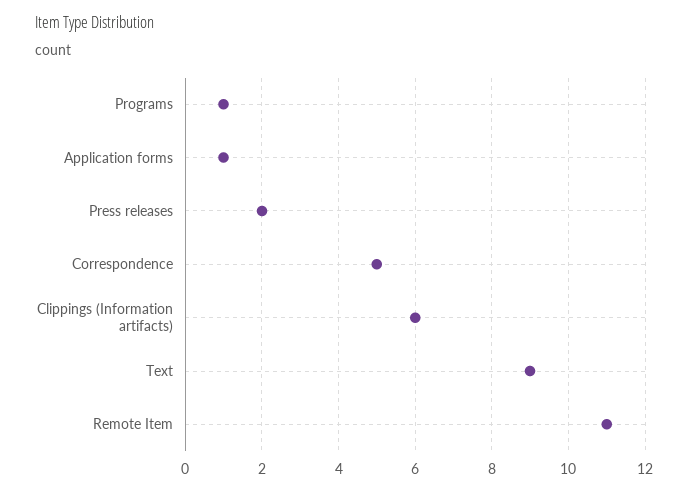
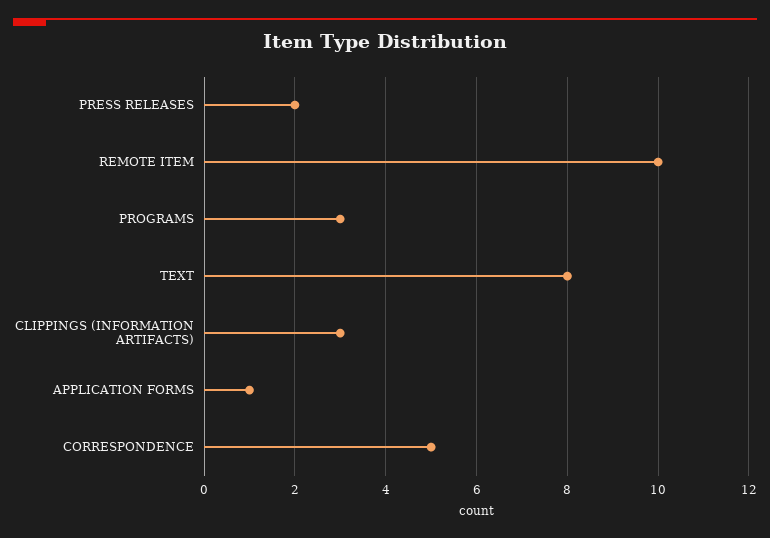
Programs: 1 -> 3
Clippings (Information artifacts): 6 -> 3
Text: 9 -> 8
Remote Item: 11 -> 10

